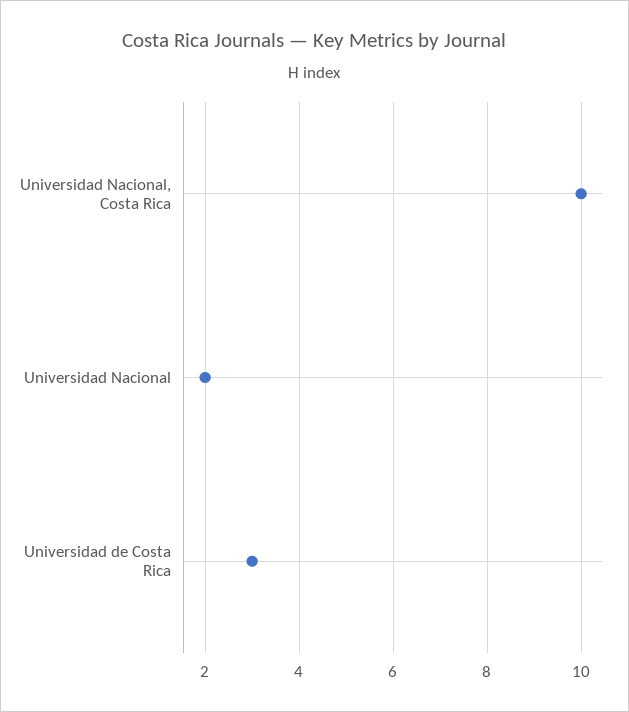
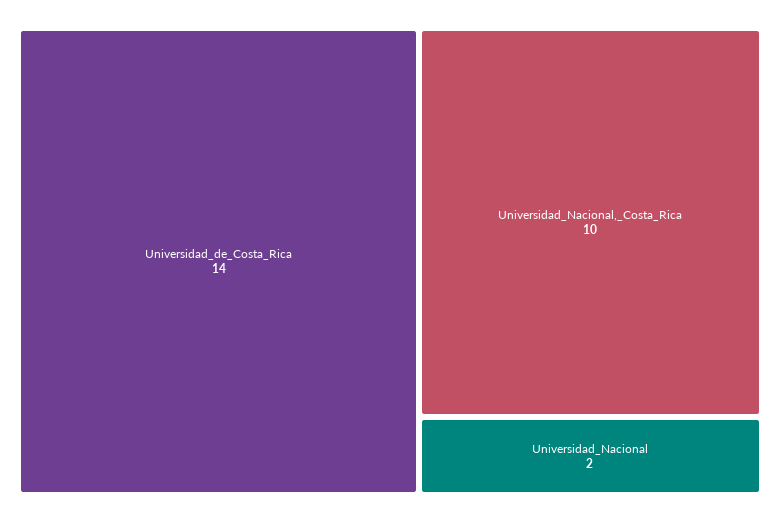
Universidad de Costa Rica: 3 -> 14

